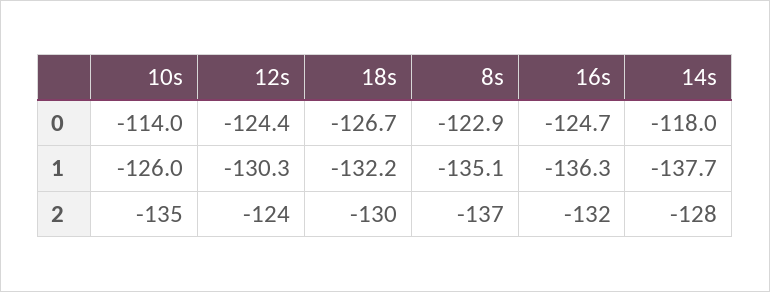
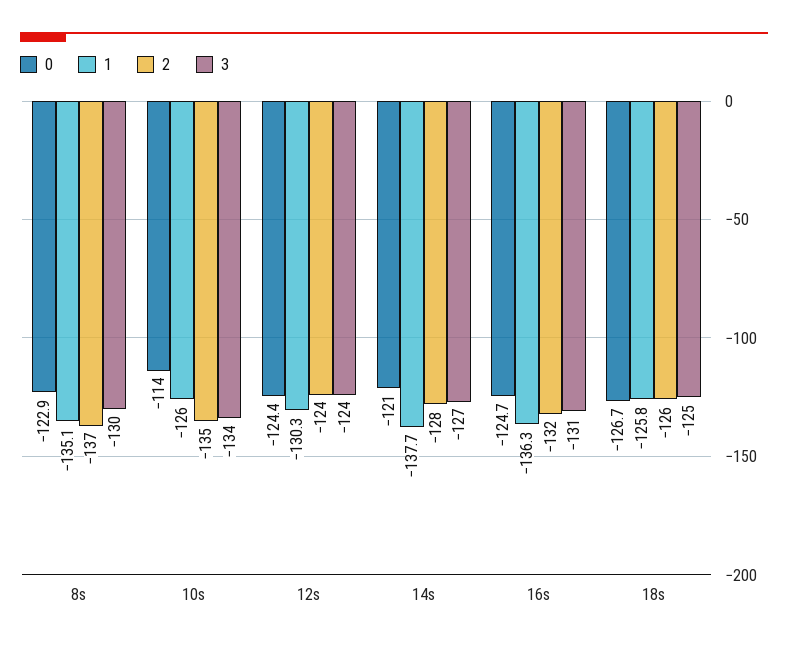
0, 14s: -118 -> -121
1, 18s: -132.2 -> -125.8
2, 18s: -130 -> -126
3, 8s: none -> -130
3, 10s: none -> -134
3, 12s: none -> -124
3, 14s: none -> -127
3, 16s: none -> -131
3, 18s: none -> -125

